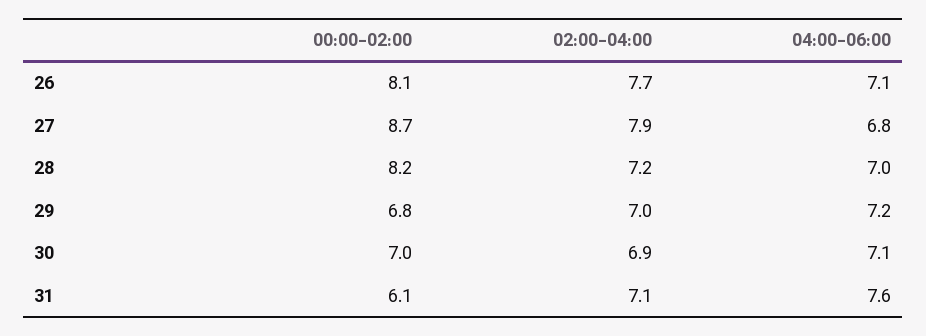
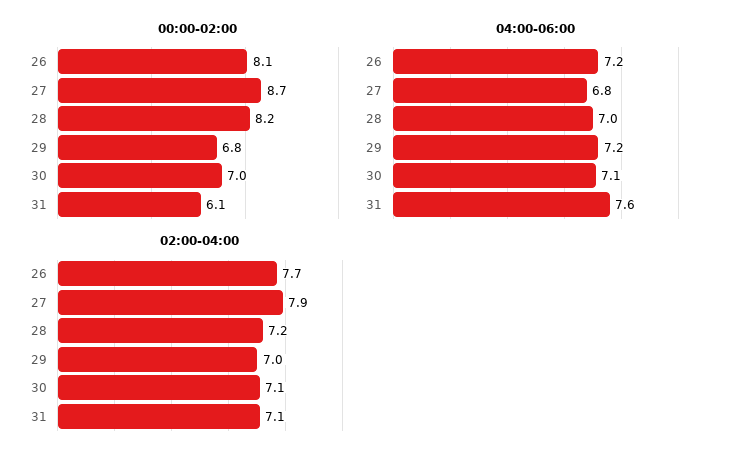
04:00-06:00, 26: 7.1 -> 7.2
02:00-04:00, 30: 6.9 -> 7.1

